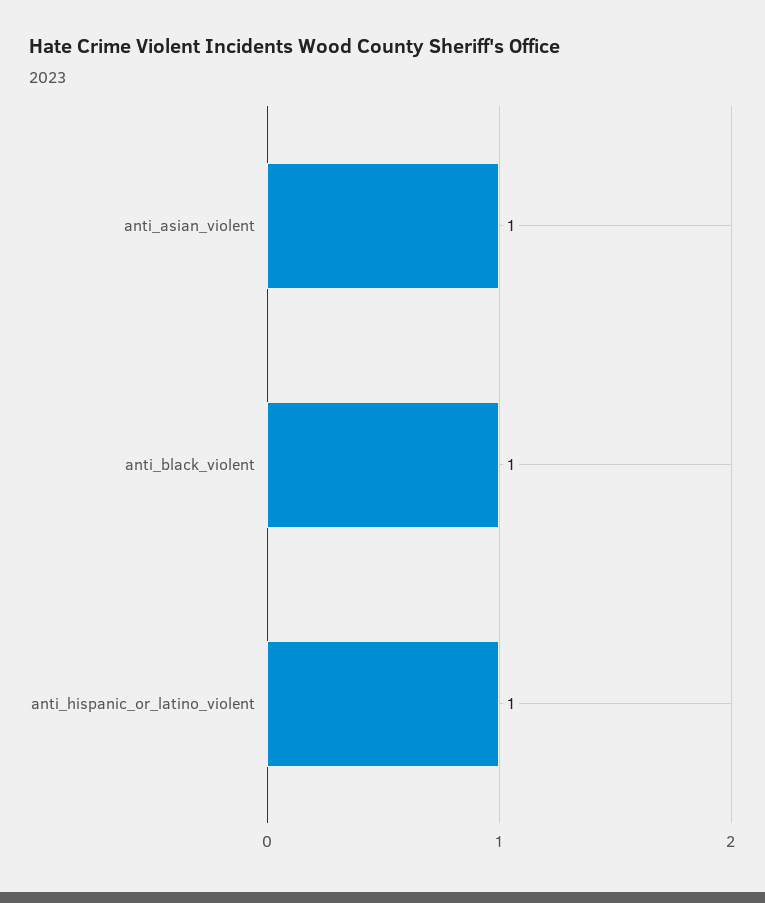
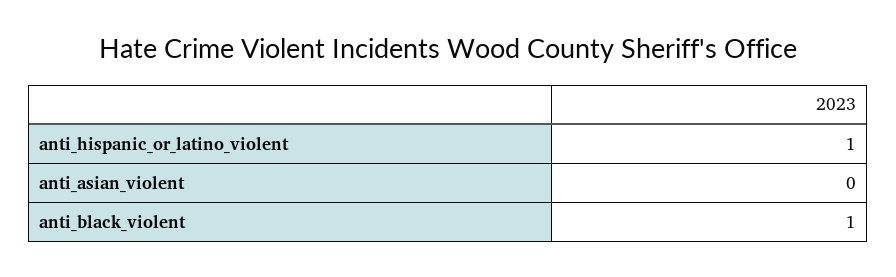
anti_asian_violent: 1 -> 0

